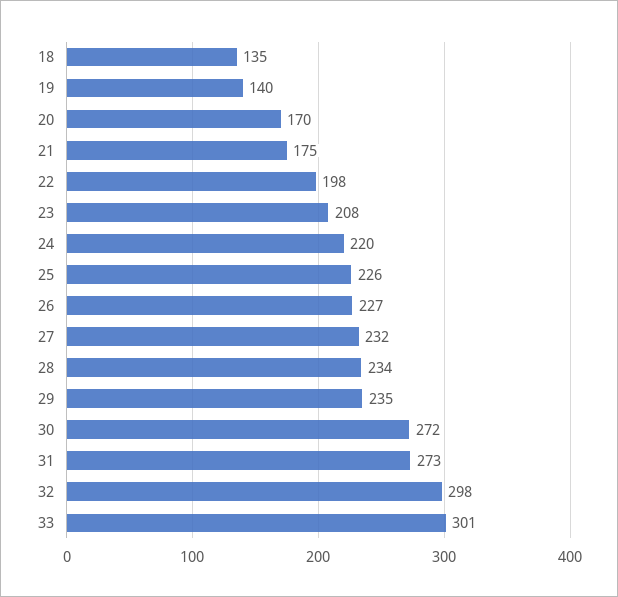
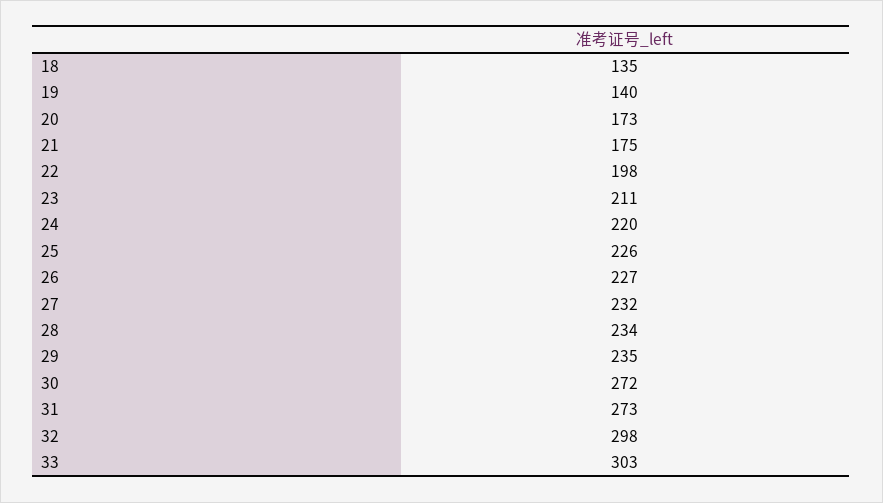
20: 170 -> 173
23: 208 -> 211
33: 301 -> 303

